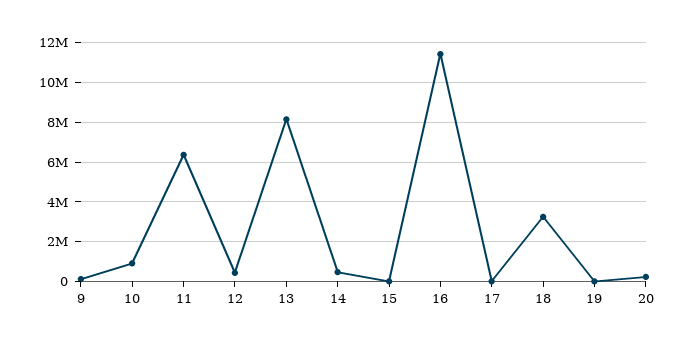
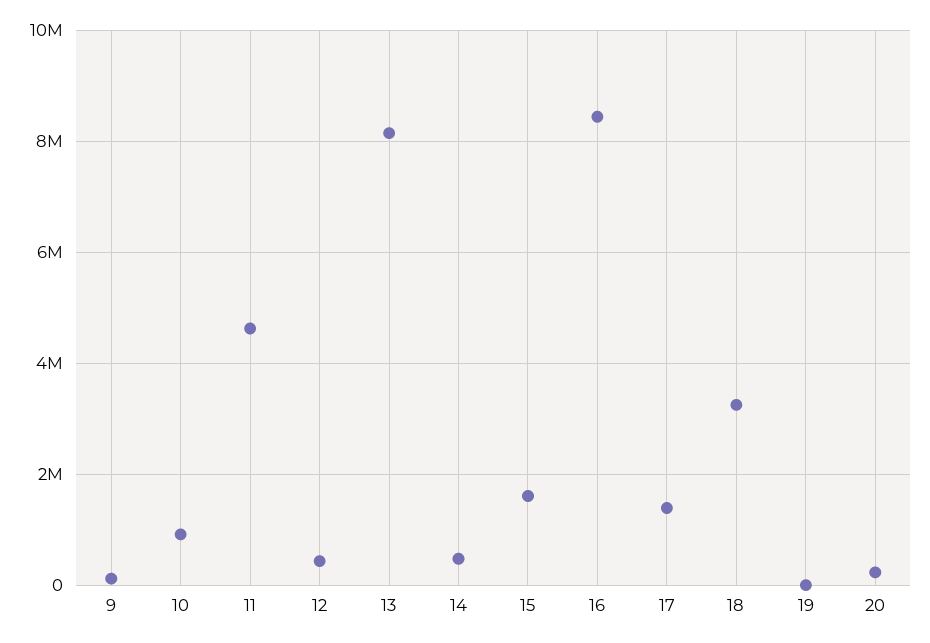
11: 6500000 -> 4600000
15: 0 -> 1600000
16: 11500000 -> 8400000
17: 0 -> 1400000

